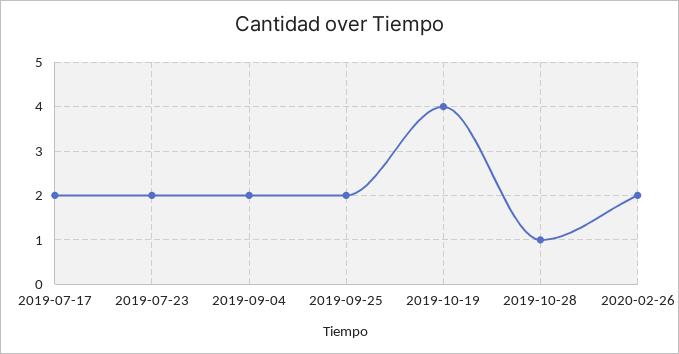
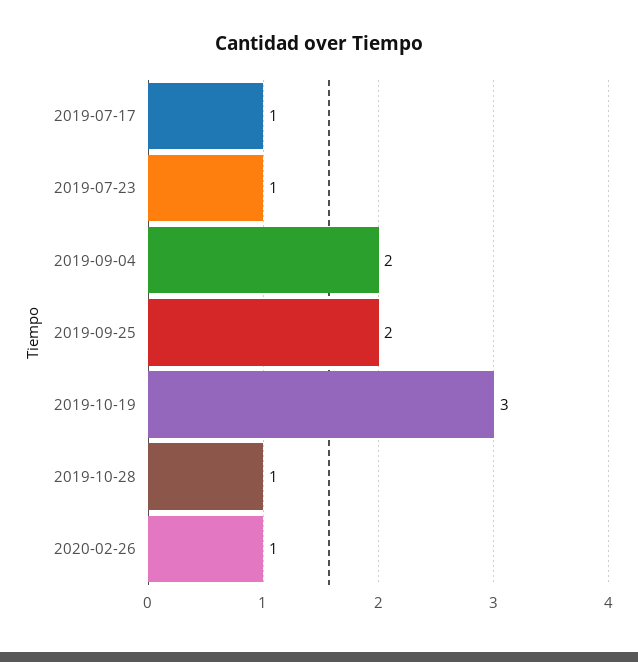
2019-07-17: 2 -> 1
2019-07-23: 2 -> 1
2019-10-19: 4 -> 3
2020-02-26: 2 -> 1

